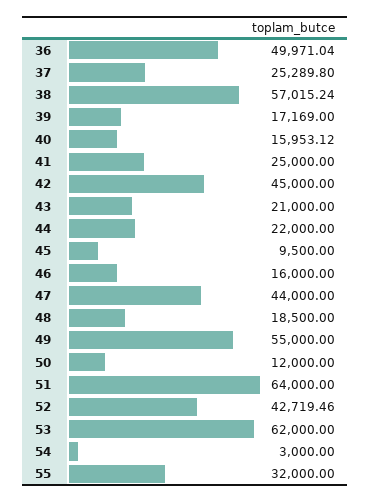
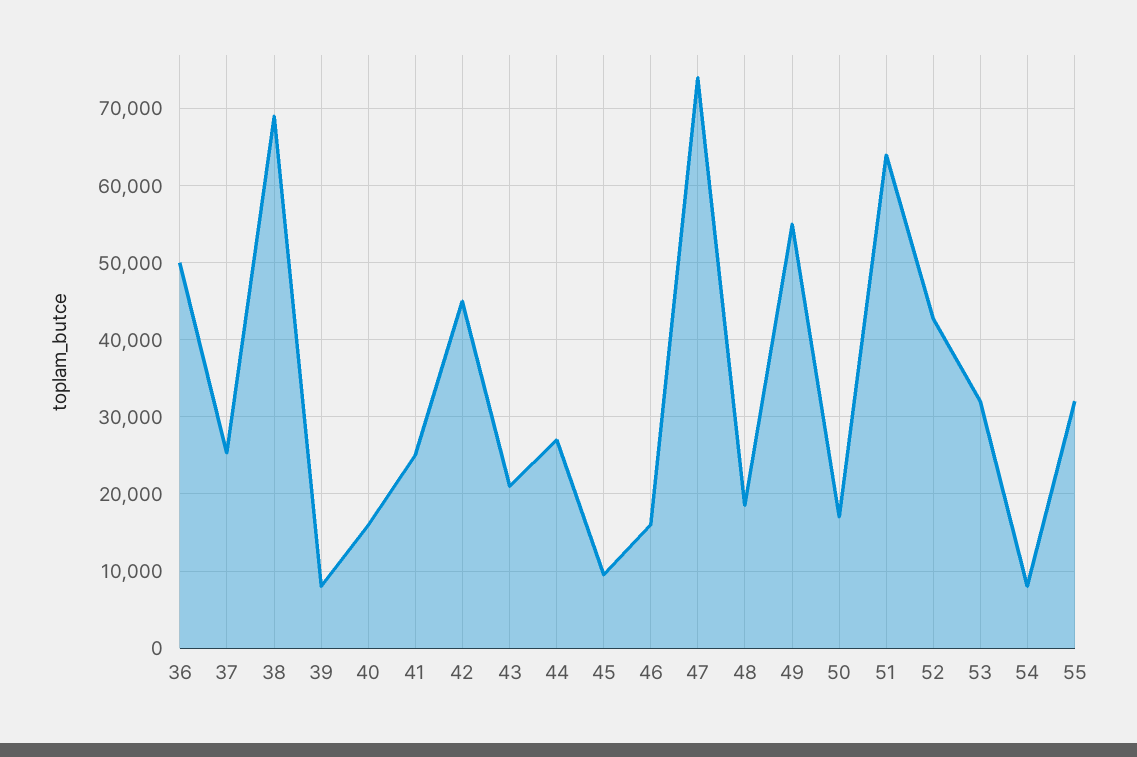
38: 57015.24 -> 69000
39: 17169 -> 8000
44: 22000 -> 27000
47: 44000 -> 74000
50: 12000 -> 17000
53: 62000 -> 32000
54: 3000 -> 8000

